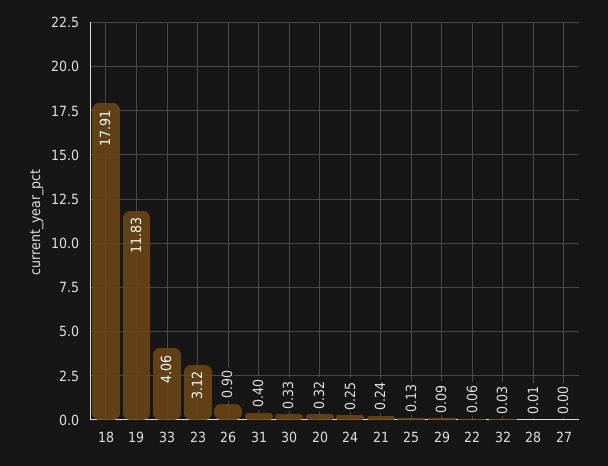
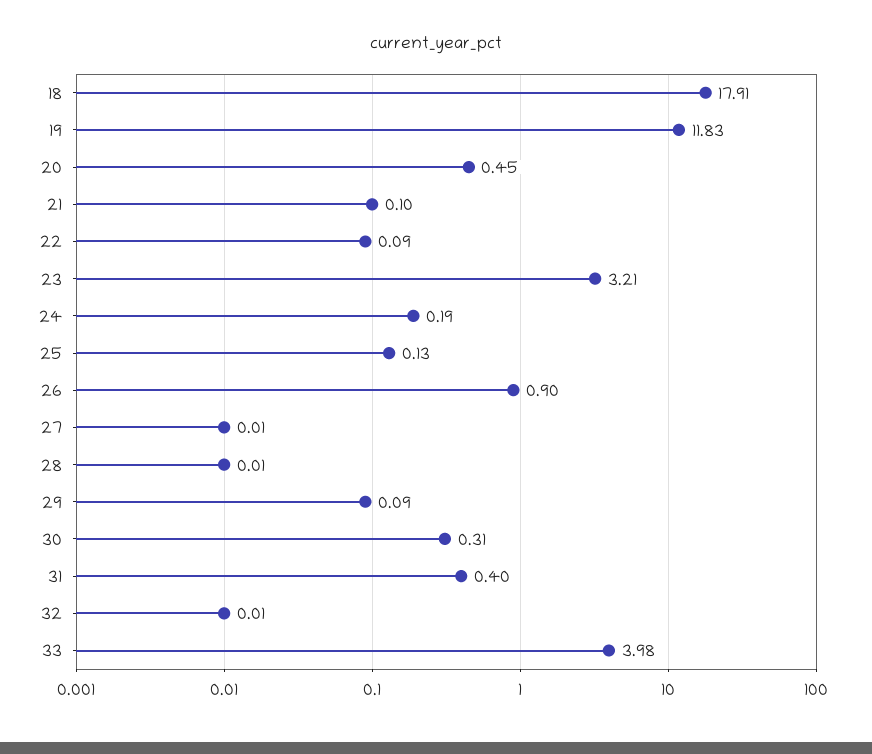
33: 4.06 -> 3.98
23: 3.12 -> 3.21
30: 0.33 -> 0.31
20: 0.32 -> 0.45
24: 0.25 -> 0.19
21: 0.24 -> 0.1
22: 0.06 -> 0.09
32: 0.03 -> 0.01
27: 0 -> 0.01

